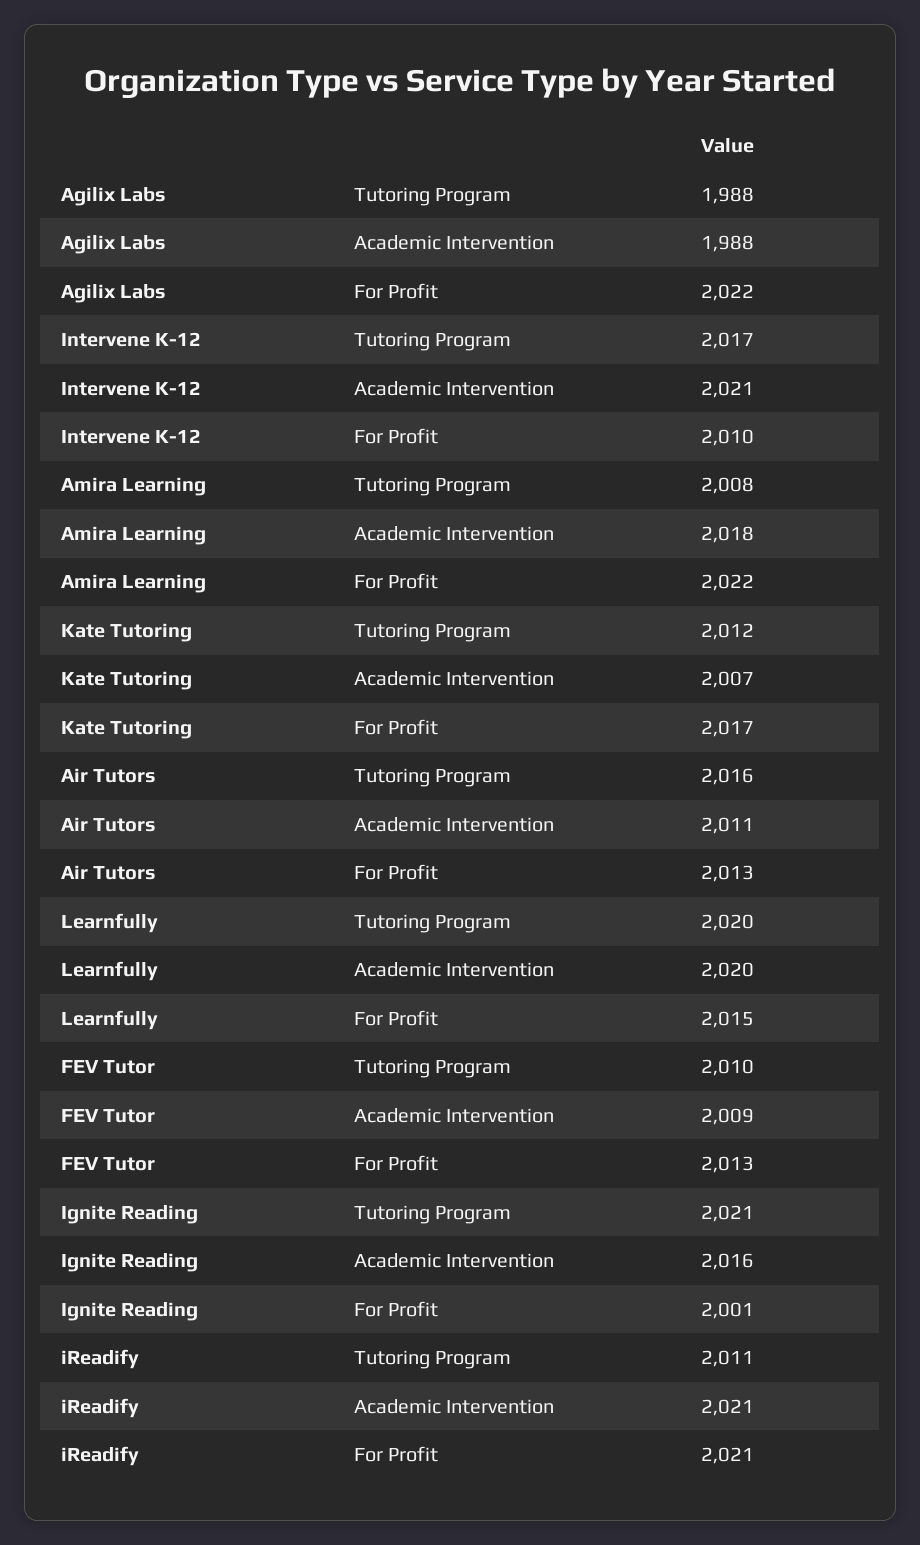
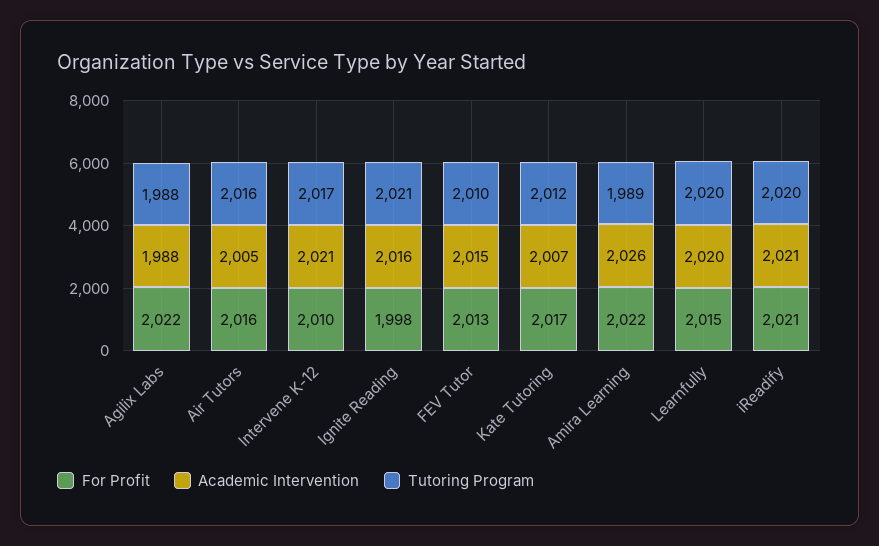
Tutoring Program, Amira Learning: 2008 -> 1989
Academic Intervention, Amira Learning: 2018 -> 2026
Academic Intervention, Air Tutors: 2011 -> 2005
For Profit, Air Tutors: 2013 -> 2016
Academic Intervention, FEV Tutor: 2009 -> 2015
For Profit, Ignite Reading: 2001 -> 1998
Tutoring Program, iReadify: 2011 -> 2020

